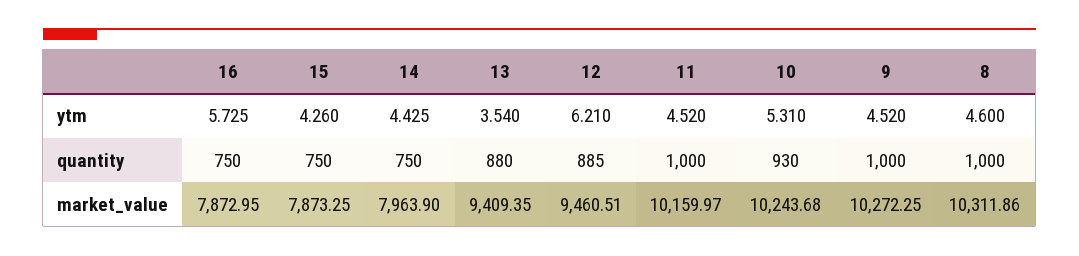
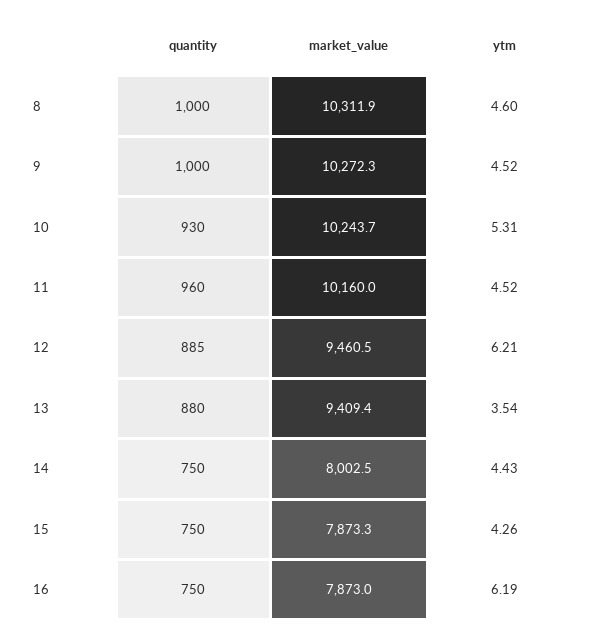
16, ytm: 5.725 -> 6.19
11, quantity: 1000 -> 960
14, market_value: 7963.9 -> 8002.5

